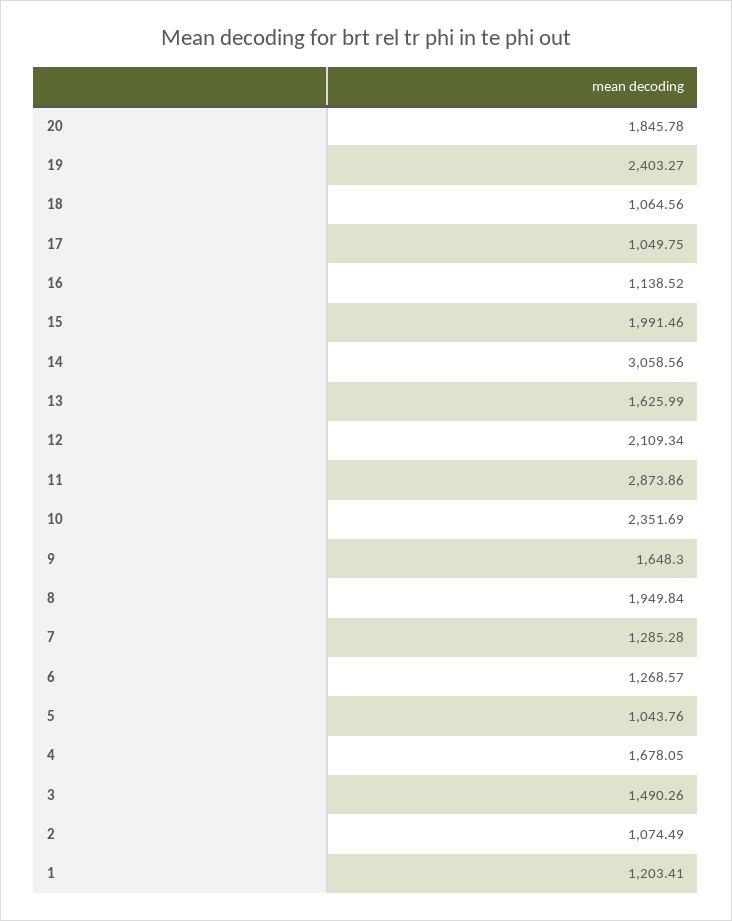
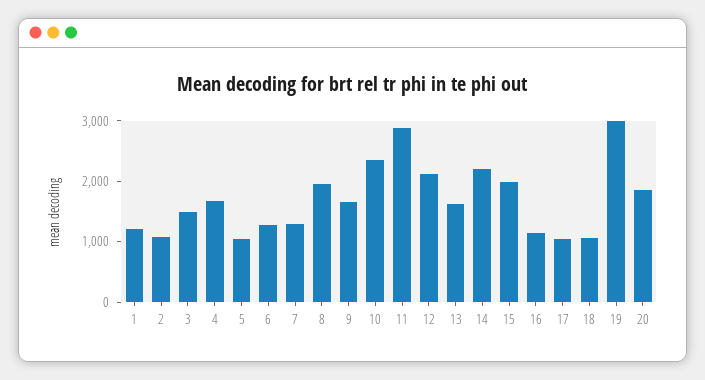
19: 2403.27 -> 3000
14: 3058.56 -> 2200

